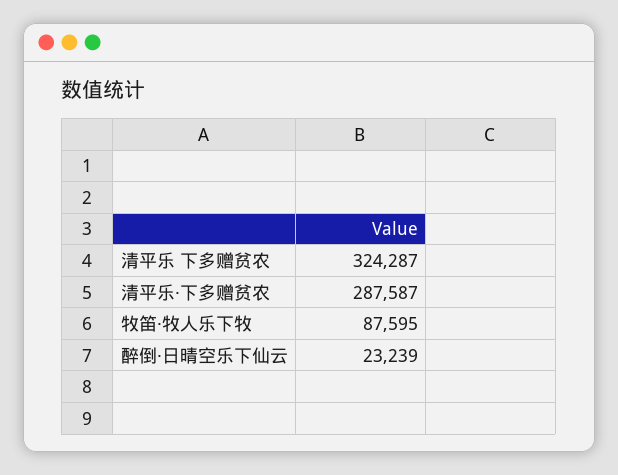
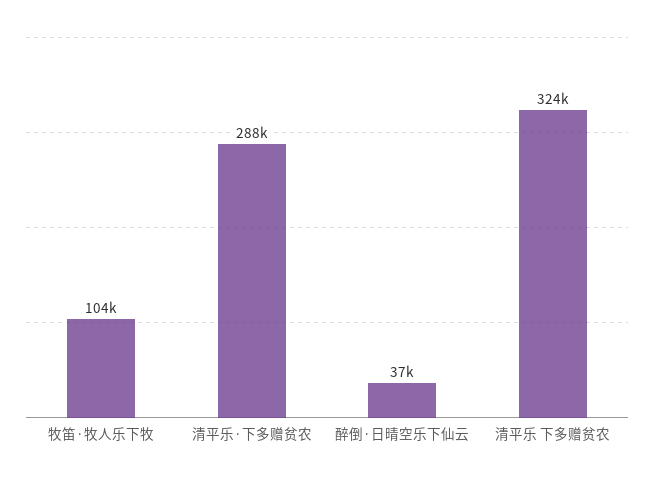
牧笛·牧人乐下牧: 87595 -> 104000
醉倒·日晴空乐下仙云: 23239 -> 37000

